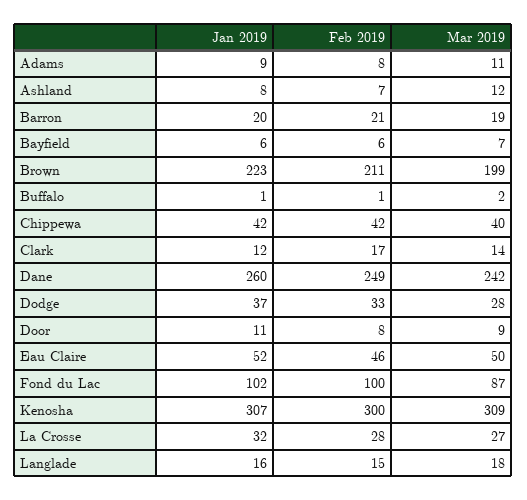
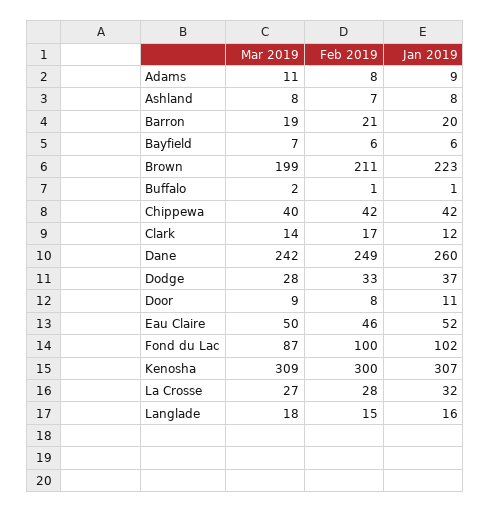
Mar 2019, Ashland: 12 -> 8

